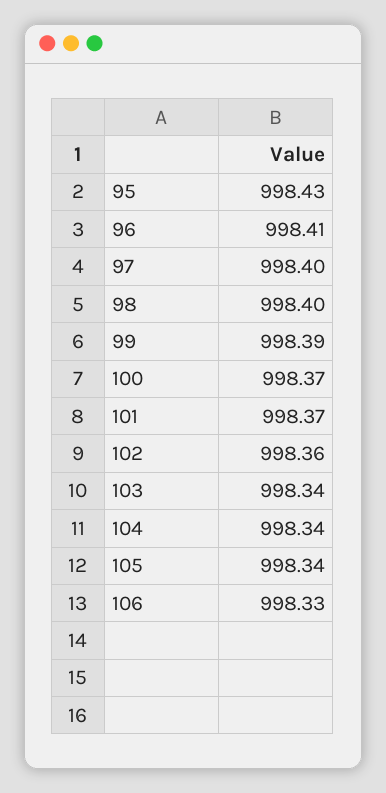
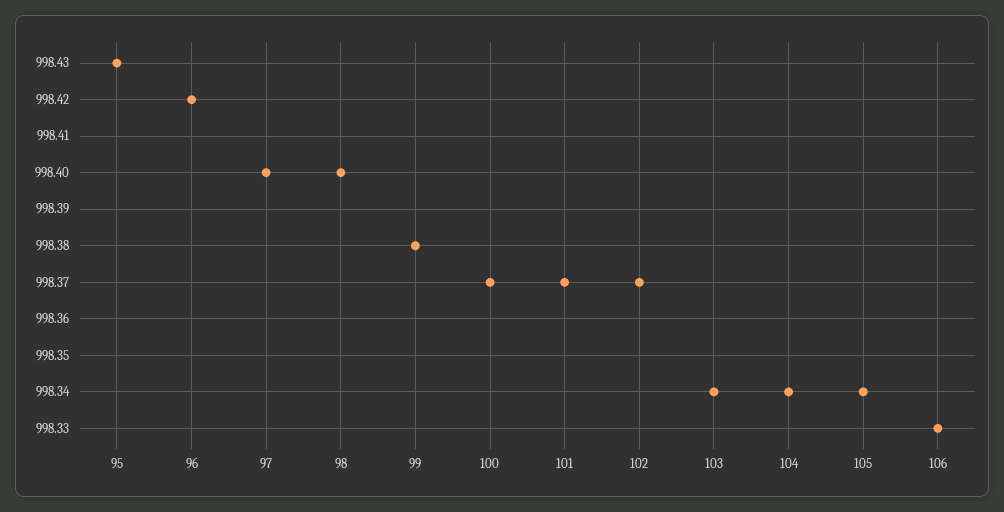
96: 998.41 -> 998.42
99: 998.39 -> 998.38
102: 998.36 -> 998.37

